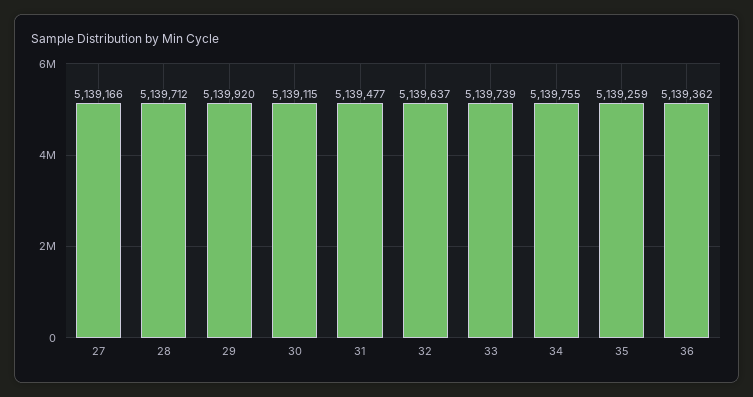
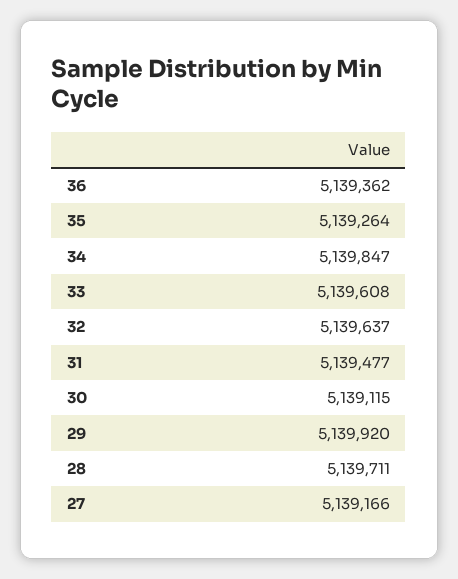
28: 5139712 -> 5139711
33: 5139739 -> 5139608
34: 5139755 -> 5139847
35: 5139259 -> 5139264

